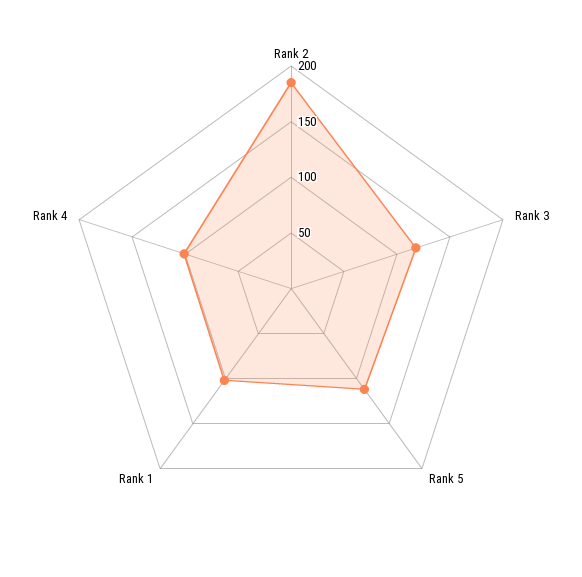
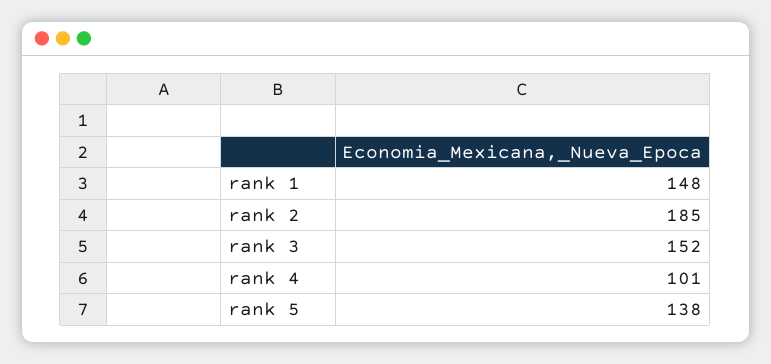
Rank 3: 120 -> 152
Rank 5: 110 -> 138
Rank 1: 100 -> 148

